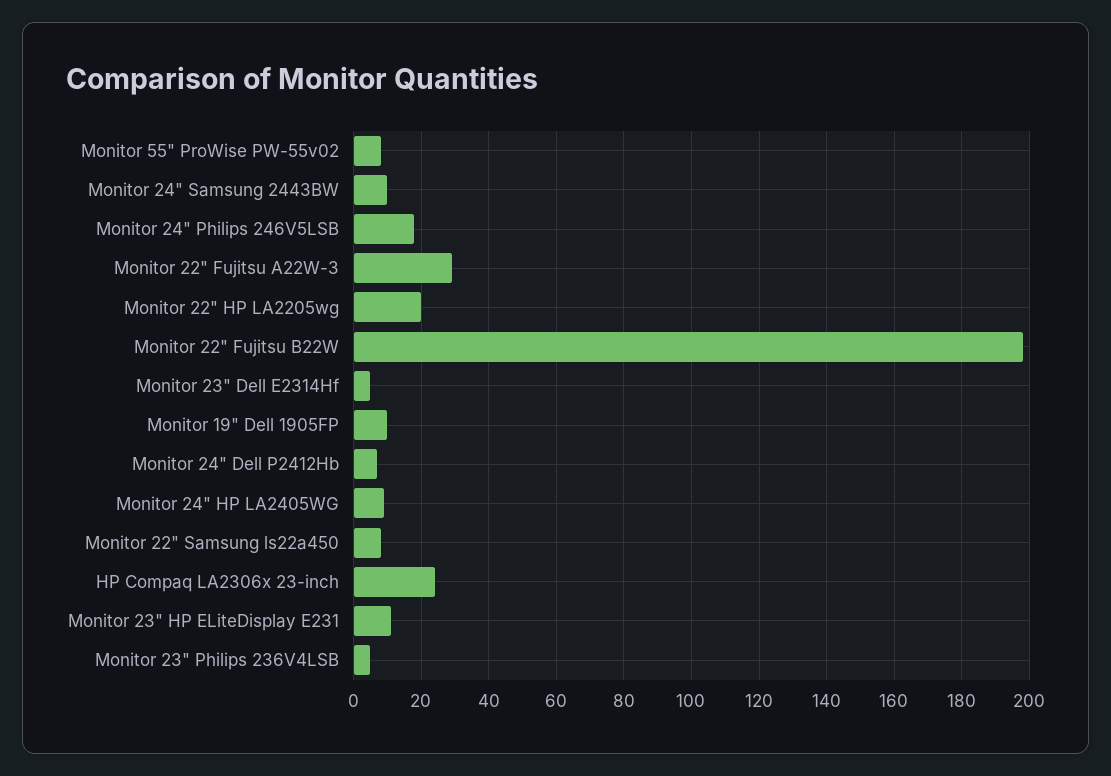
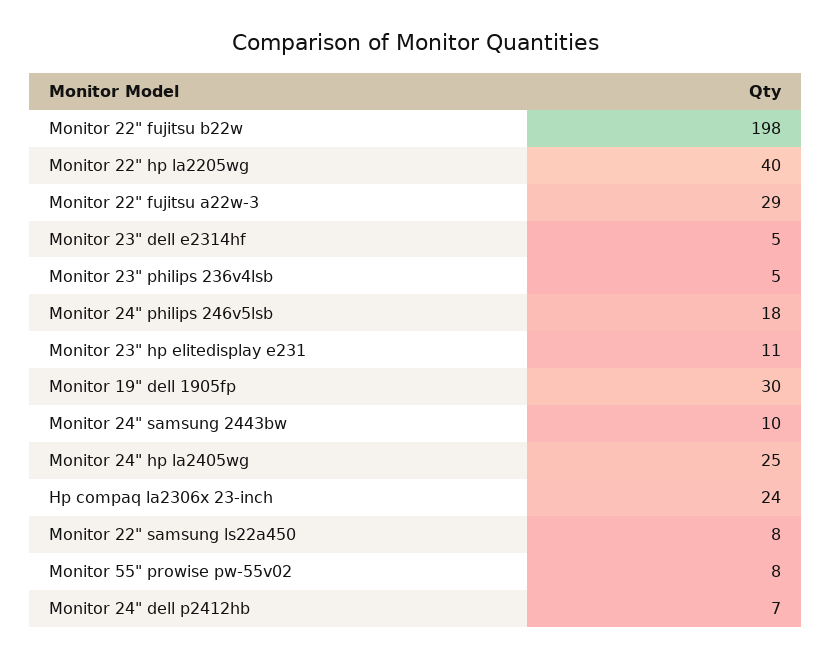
Monitor 22" HP LA2205wg: 20 -> 40
Monitor 19" Dell 1905FP: 10 -> 30
Monitor 24" HP LA2405WG: 10 -> 25

